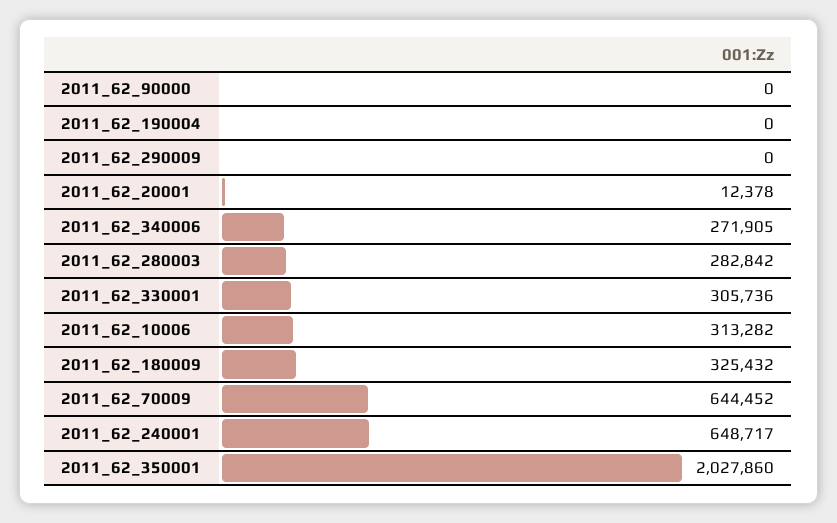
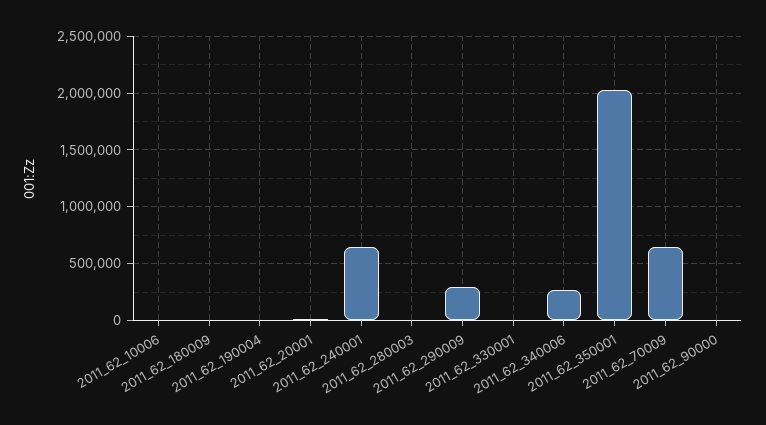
2011_62_290009: 0 -> 300000
2011_62_280003: 282842 -> 0
2011_62_330001: 305736 -> 0
2011_62_10006: 313282 -> 0
2011_62_180009: 325432 -> 0

